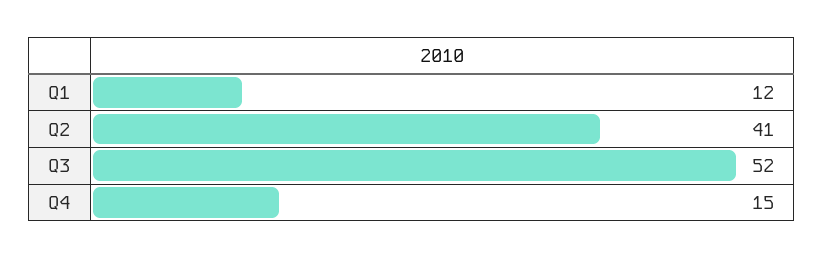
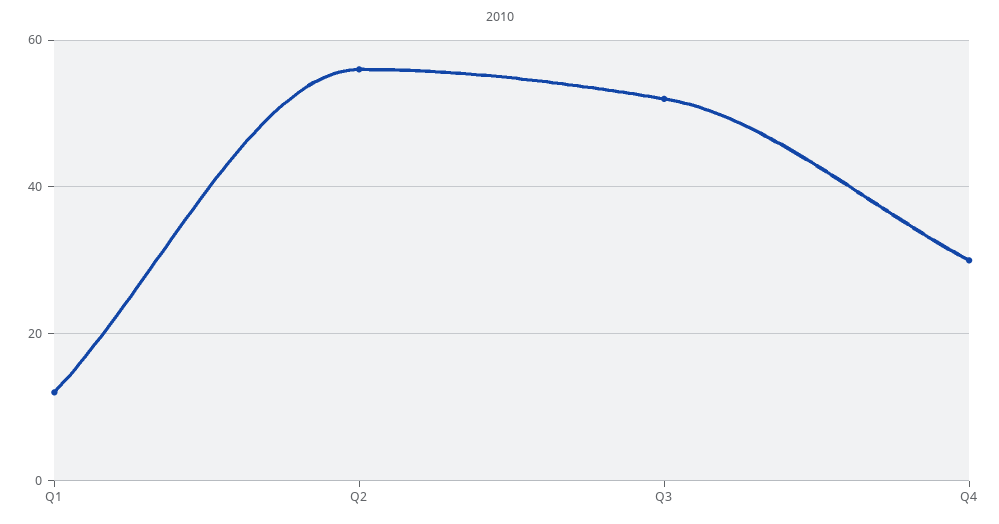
Q2: 41 -> 55
Q4: 15 -> 30

